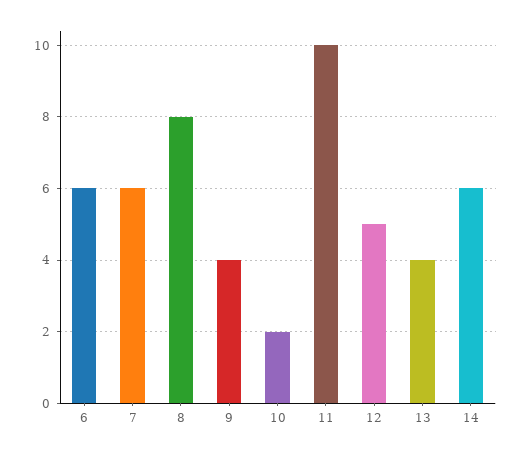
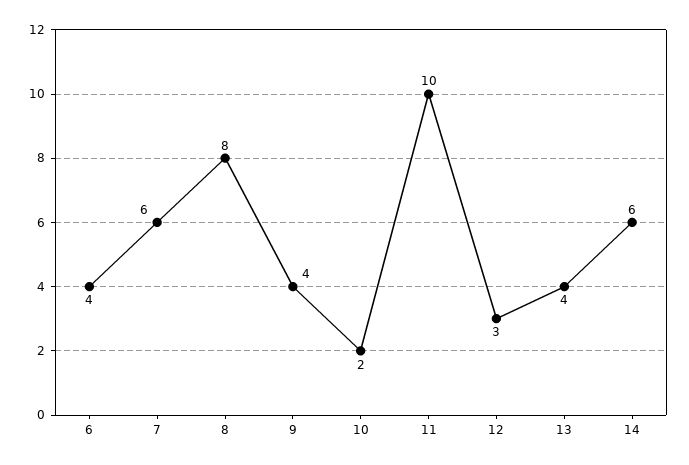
6: 6 -> 4
12: 5 -> 3

